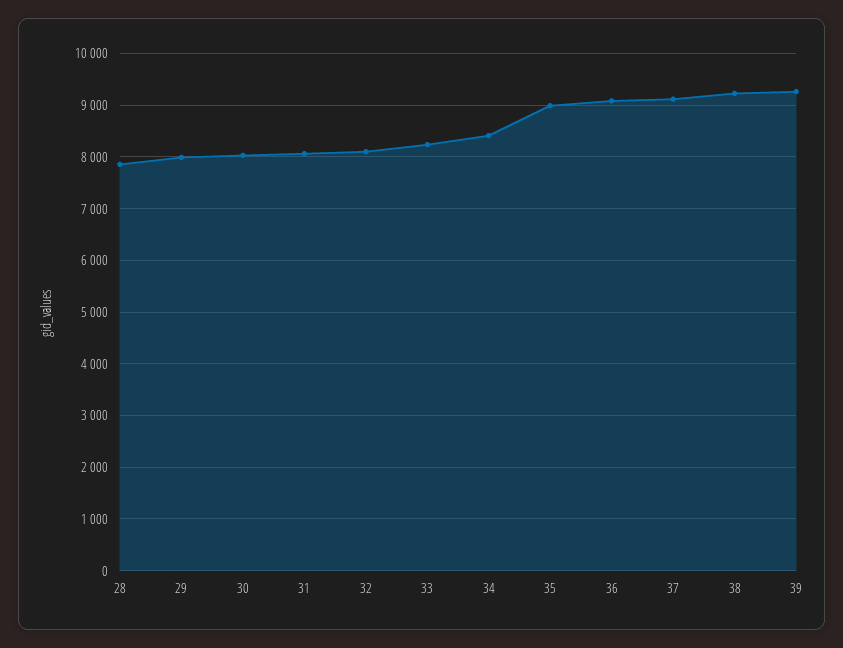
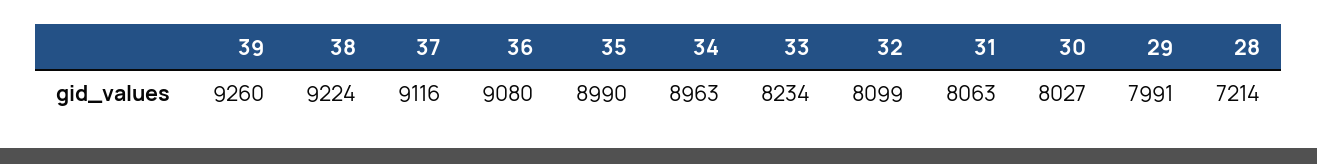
28: 7800 -> 7214
34: 8400 -> 8963

